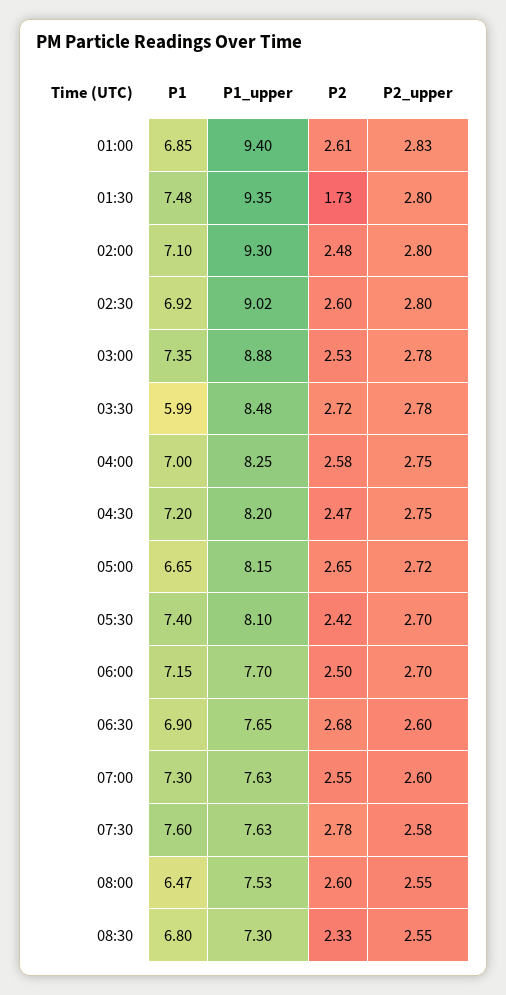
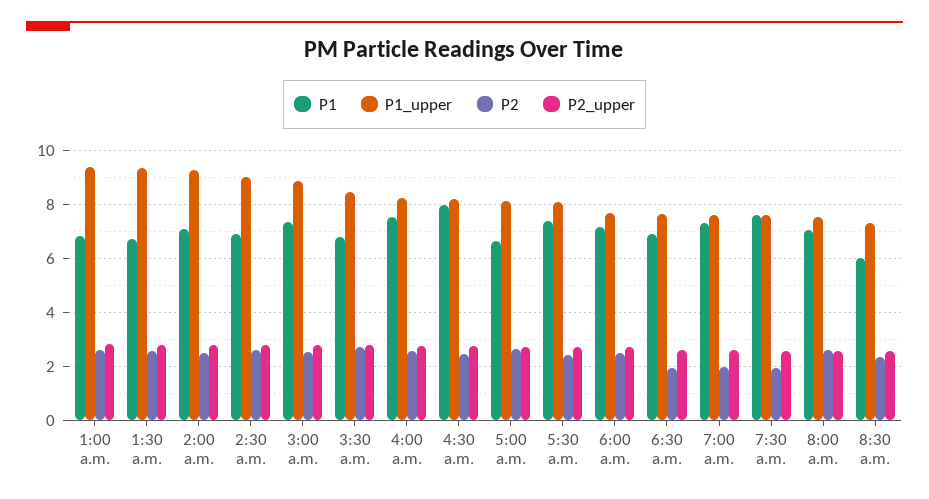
P1, 01:30: 7.48 -> 6.75
P2, 01:30: 1.73 -> 2.5
P1, 03:30: 5.99 -> 6.75
P1, 04:00: 7 -> 7.5
P1, 04:30: 7.2 -> 8
P2, 06:30: 2.68 -> 2
P2, 07:00: 2.55 -> 2
P2, 07:30: 2.78 -> 2
P1, 08:00: 6.47 -> 7
P1, 08:30: 6.8 -> 6

